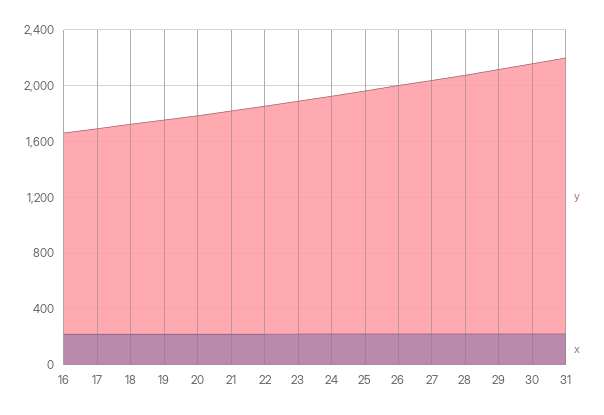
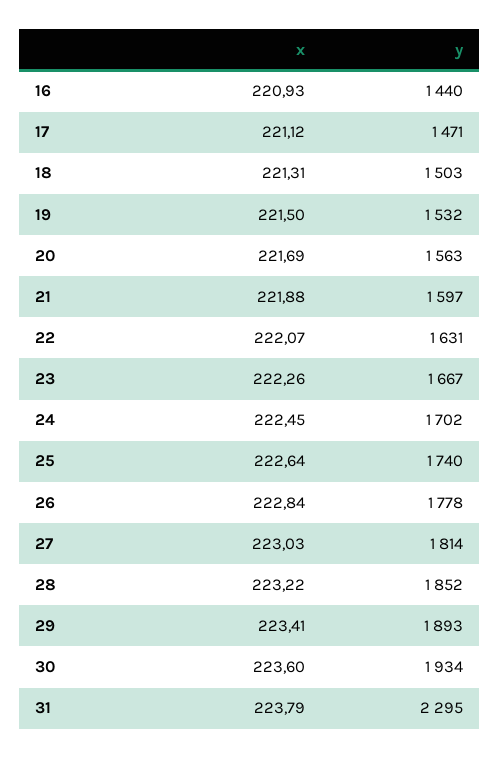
y, 31: 2000 -> 2295

